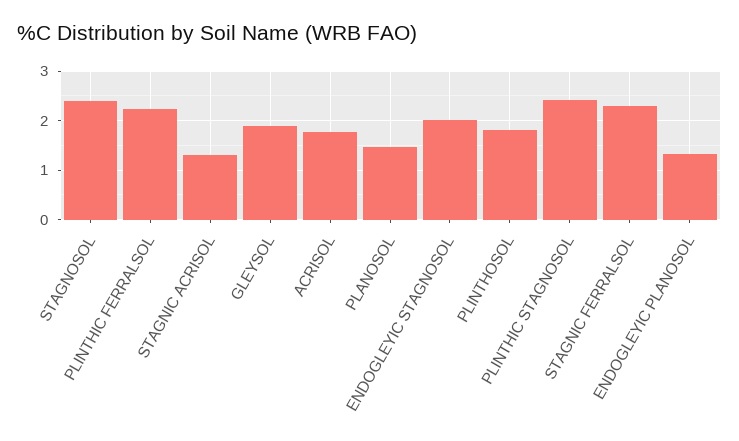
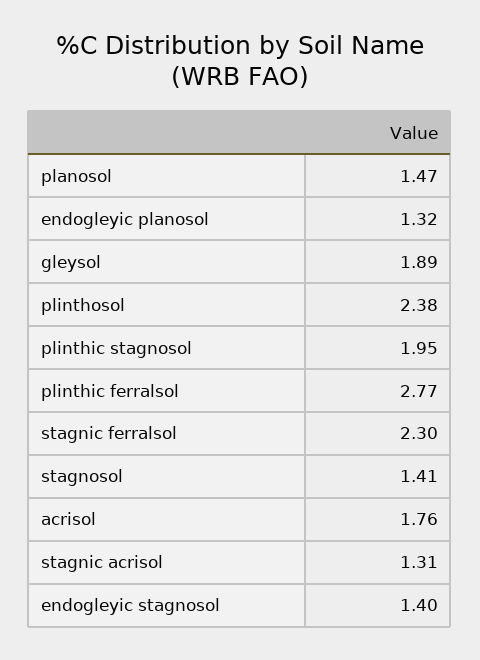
STAGNOSOL: 2.4 -> 1.41
PLINTHIC FERRALSOL: 2.2 -> 2.77
ENDOGLEYIC STAGNOSOL: 2 -> 1.4
PLINTHOSOL: 1.8 -> 2.38
PLINTHIC STAGNOSOL: 2.4 -> 1.95

